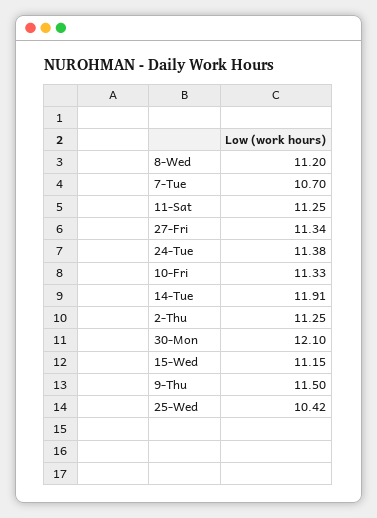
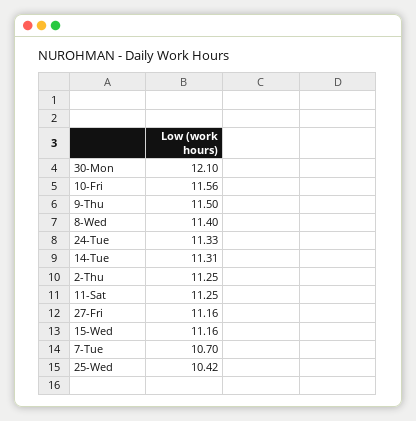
8-Wed: 11.2 -> 11.4
27-Fri: 11.34 -> 11.16
24-Tue: 11.38 -> 11.33
10-Fri: 11.33 -> 11.56
14-Tue: 11.91 -> 11.31
15-Wed: 11.15 -> 11.16

